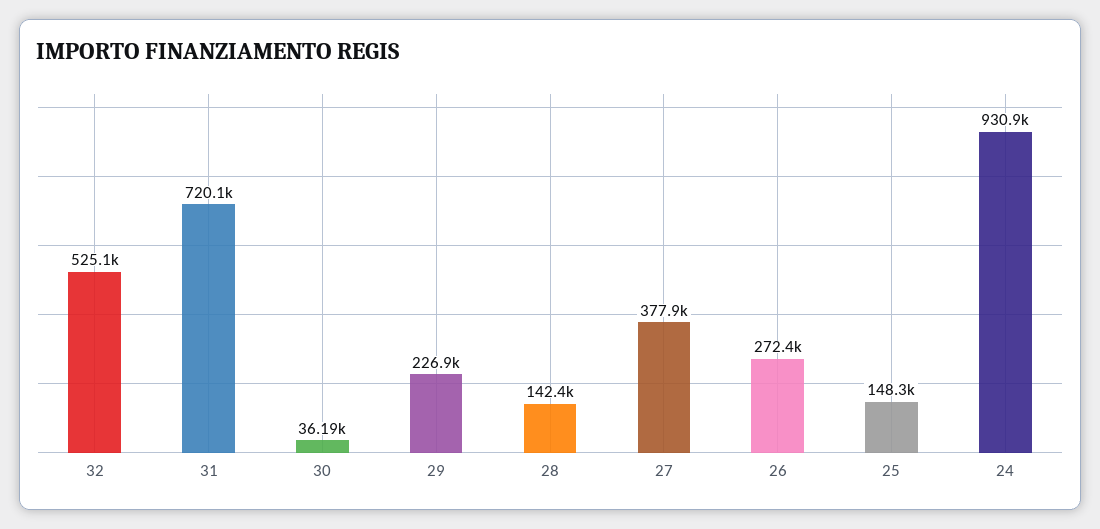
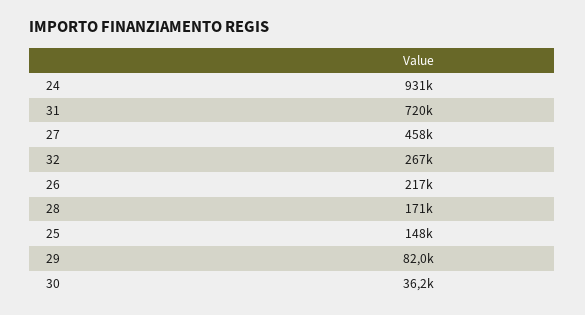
32: 525100 -> 267000
29: 226900 -> 82000
28: 142400 -> 171000
27: 377900 -> 458000
26: 272400 -> 217000

